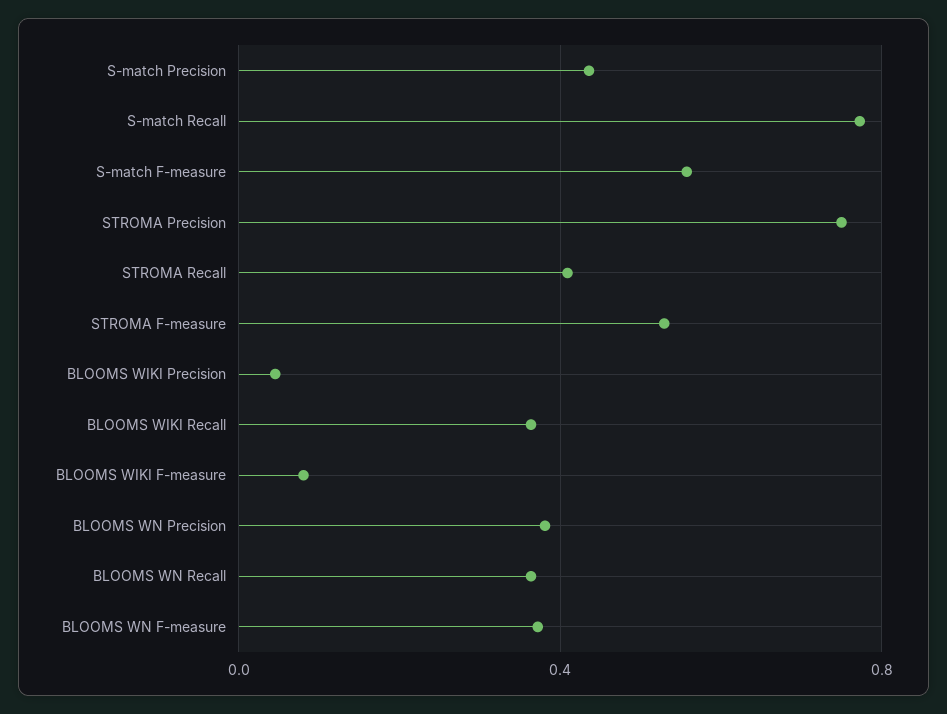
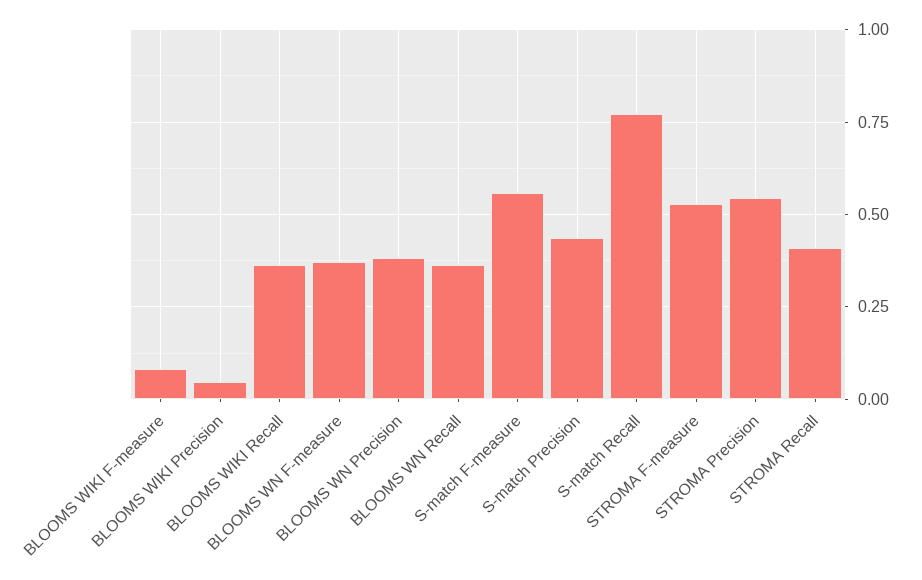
STROMA Precision: 0.75 -> 0.55

